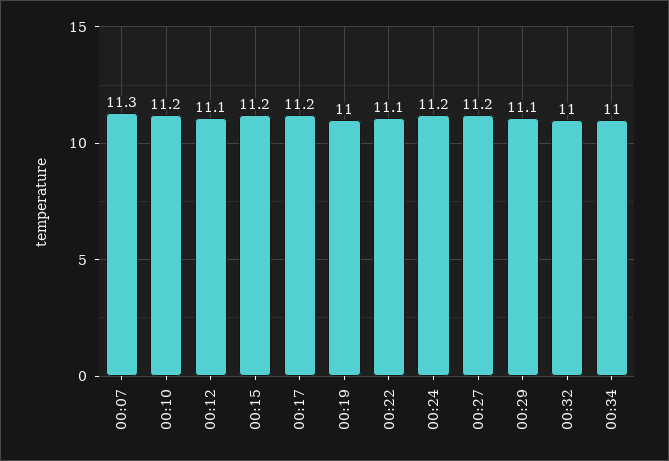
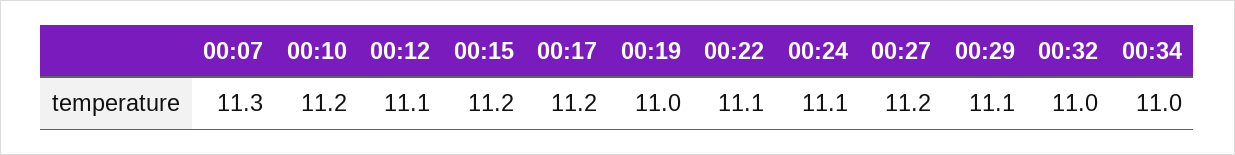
00:24: 11.2 -> 11.1

